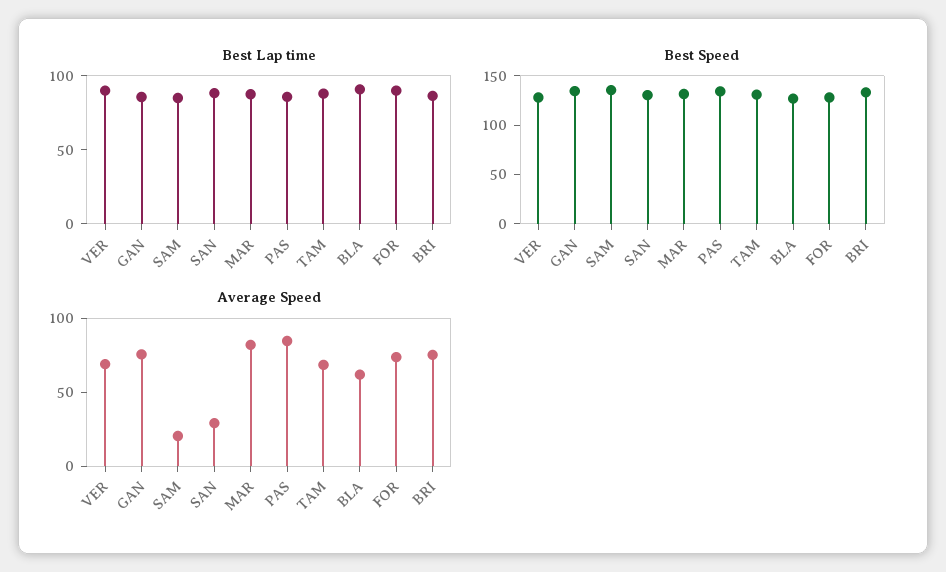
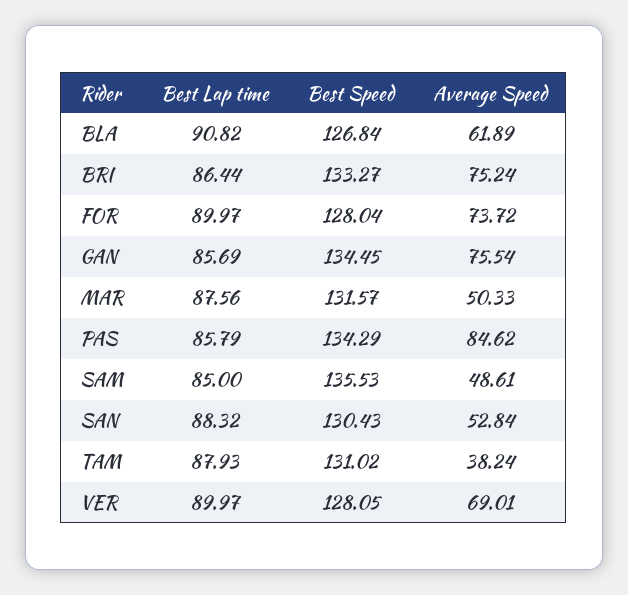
Average Speed, SAM: 20 -> 48.61
Average Speed, SAN: 30 -> 52.84
Average Speed, MAR: 80 -> 50.33
Average Speed, TAM: 70 -> 38.24

